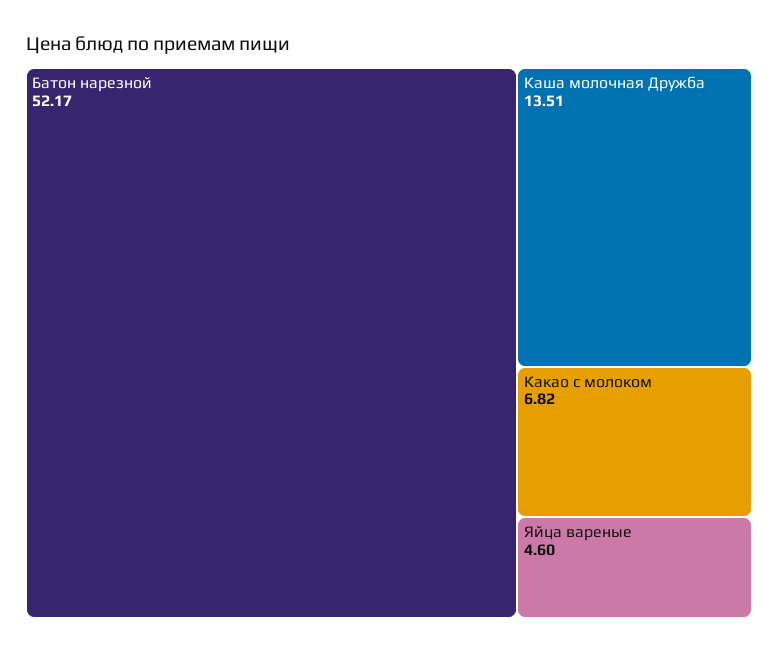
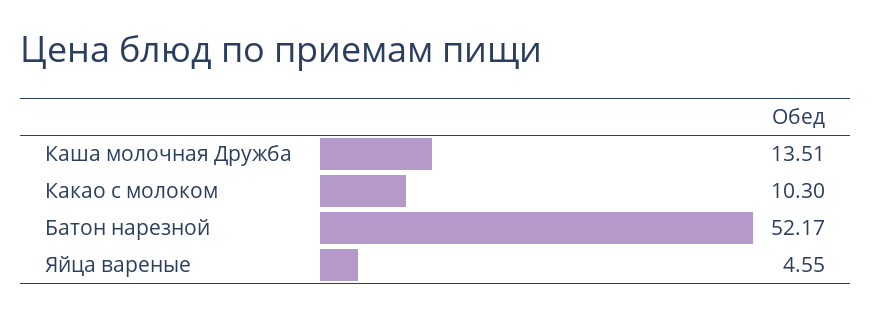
Какао с молоком: 6.82 -> 10.3
Яйца вареные: 4.6 -> 4.55

